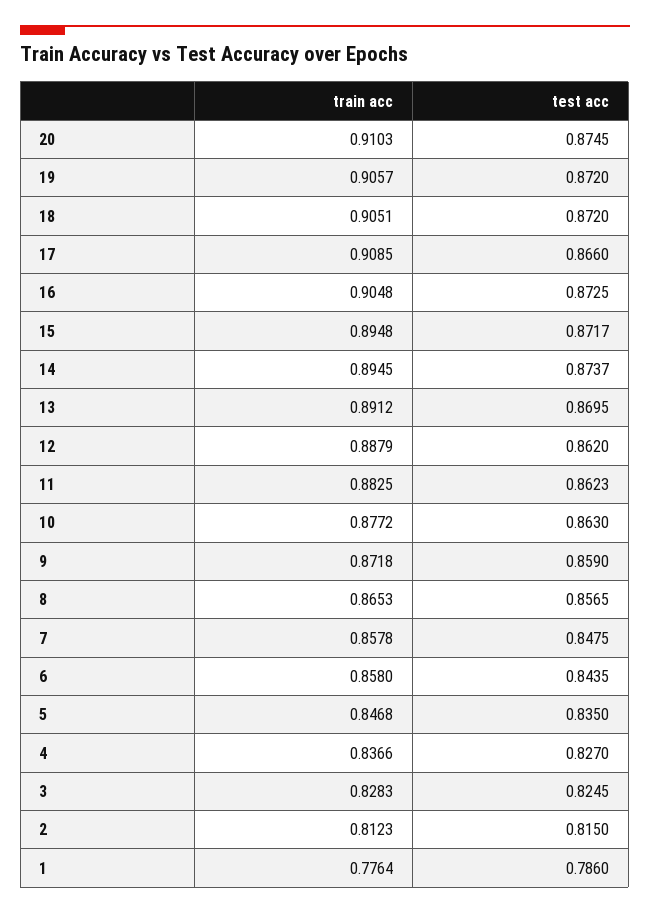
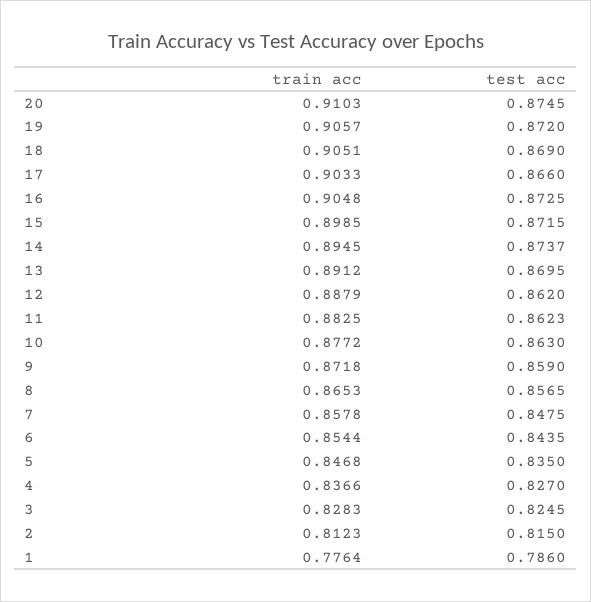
test acc, 18: 0.872 -> 0.869
train acc, 17: 0.9085 -> 0.9033
train acc, 15: 0.8948 -> 0.8985
test acc, 15: 0.8717 -> 0.8715
train acc, 6: 0.858 -> 0.8544

